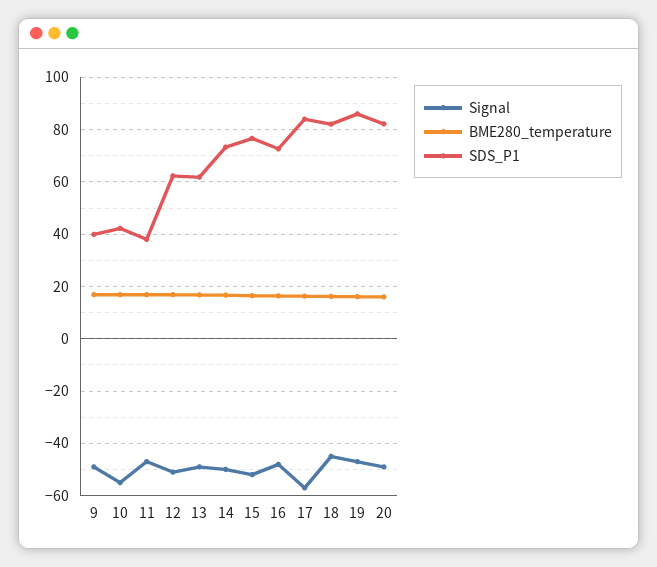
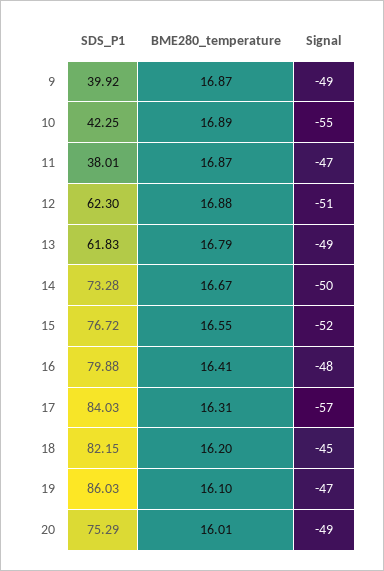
SDS_P1, 16: 72.5 -> 79.88
SDS_P1, 20: 82.5 -> 75.29

